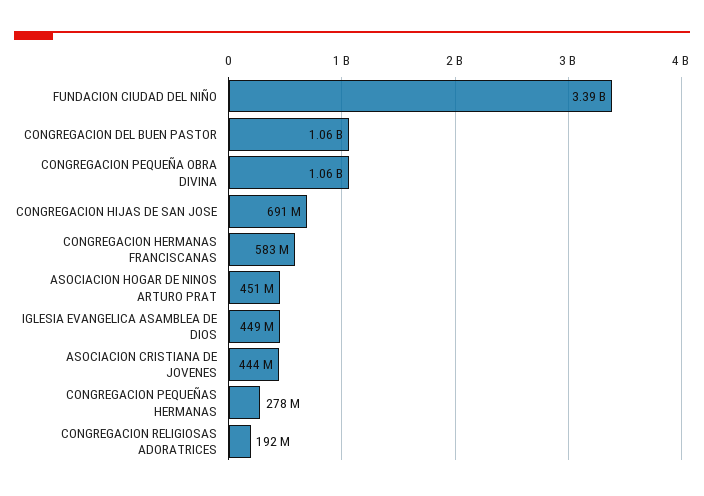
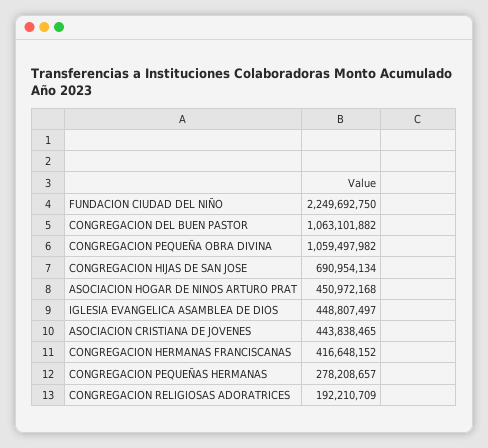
FUNDACION CIUDAD DEL NIÑO: 3390000000 -> 2249692750
CONGREGACION HERMANAS FRANCISCANAS: 583000000 -> 416648152

